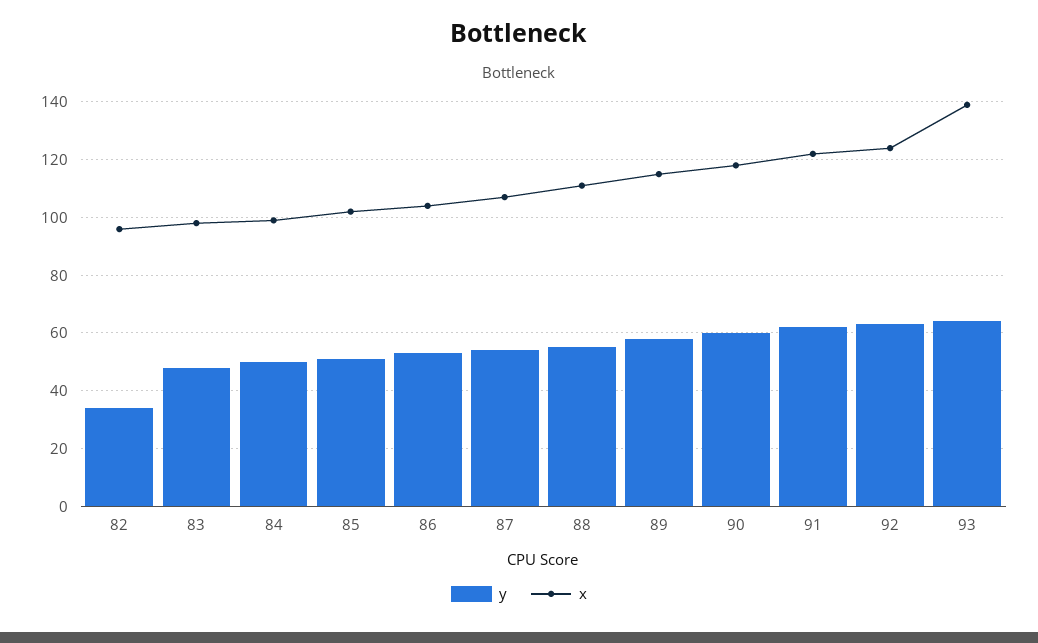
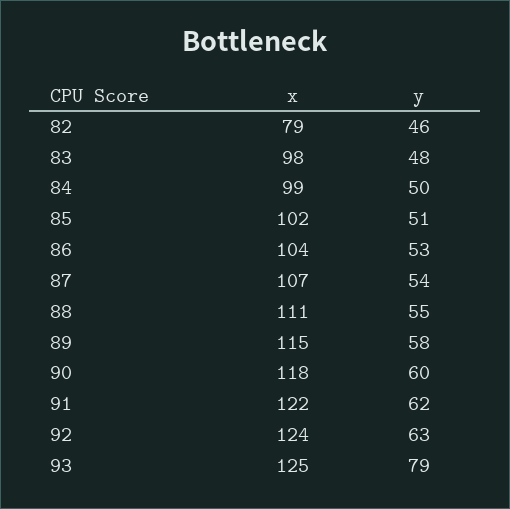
y, 82: 35 -> 46
x, 82: 95 -> 79
y, 93: 65 -> 79
x, 93: 140 -> 125

